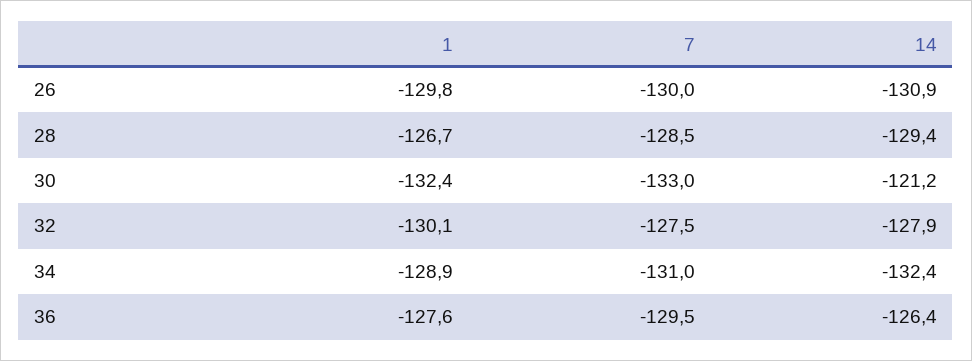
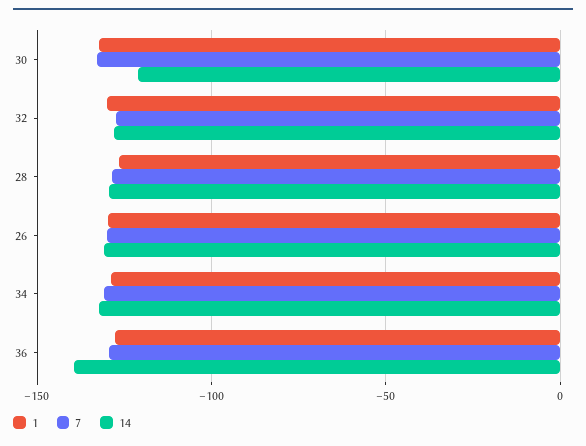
14, 36: -126.4 -> -140

